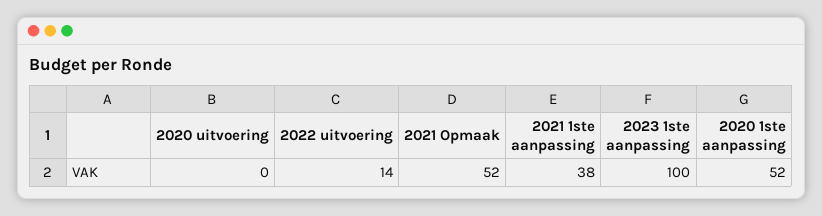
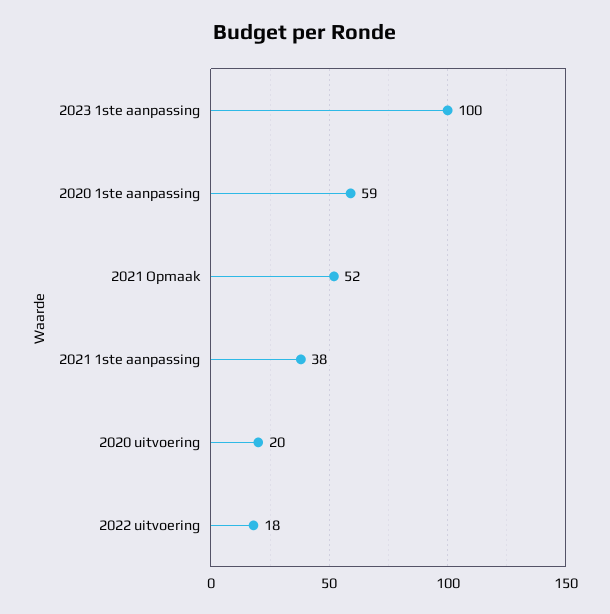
2020 uitvoering: 0 -> 20
2022 uitvoering: 14 -> 18
2020 1ste aanpassing: 52 -> 59

